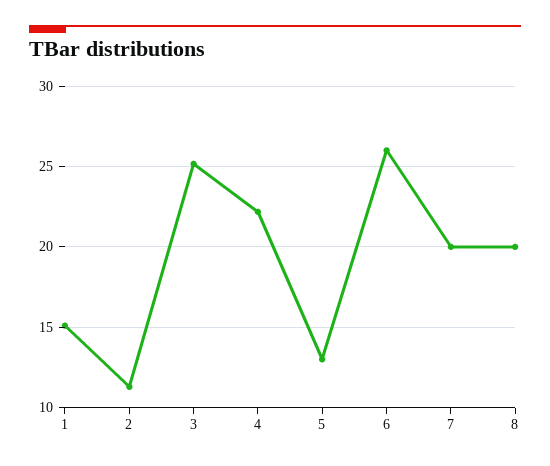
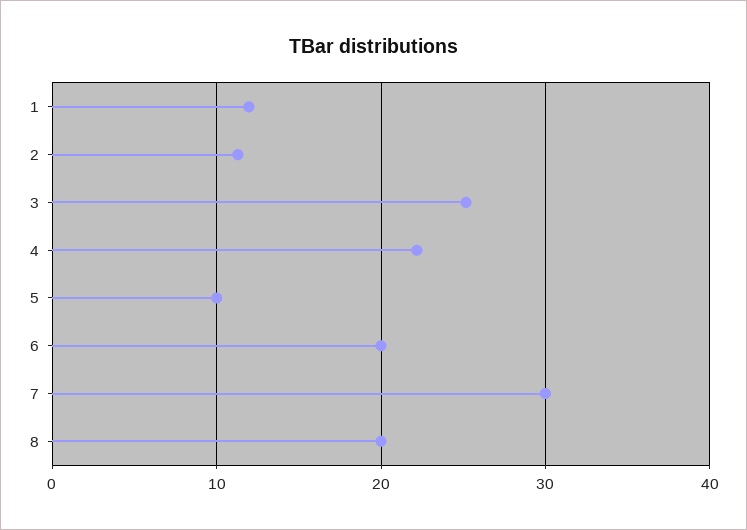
1: 15 -> 12
5: 13 -> 10
6: 26 -> 20
7: 20 -> 30

